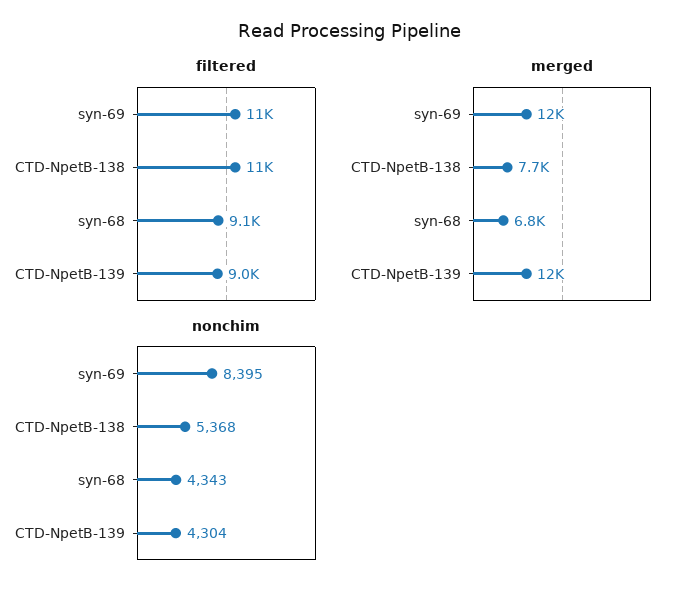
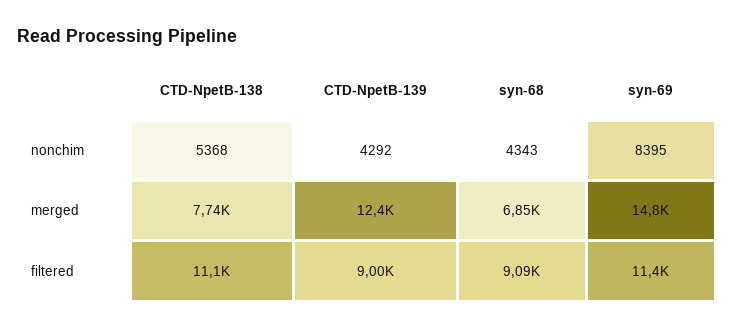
merged, syn-69: 12000 -> 14800
nonchim, CTD-NpetB-139: 4304 -> 4292

